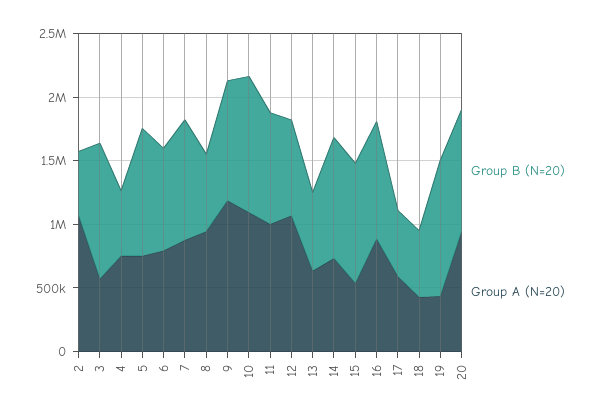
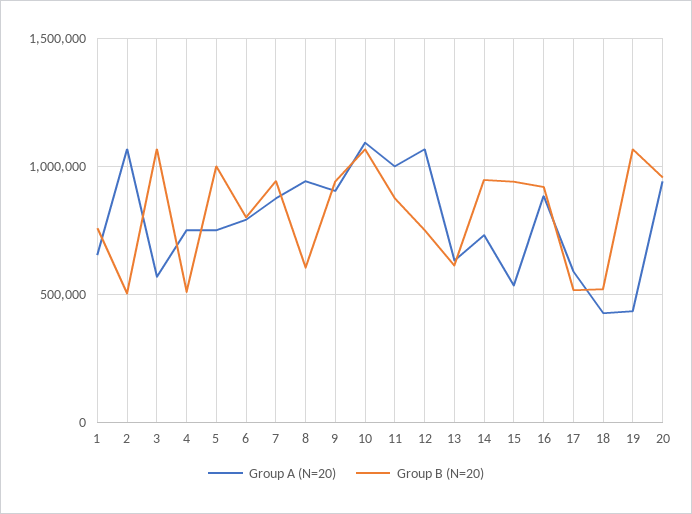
Group A (N=20), 9: 1200000 -> 900000
Group A (N=20), 1: none -> 650000
Group B (N=20), 1: none -> 750000

